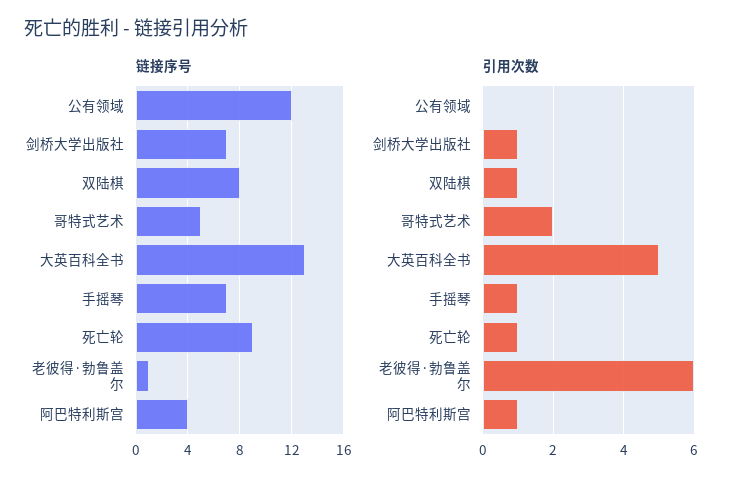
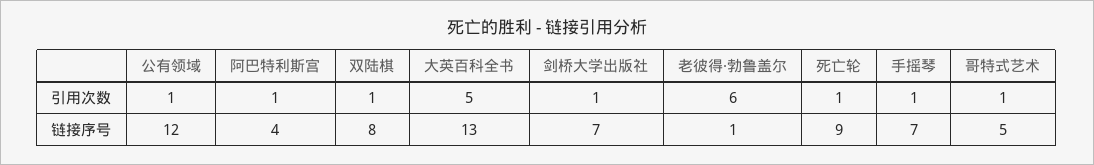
引用次数, 公有领域: 0 -> 1
引用次数, 哥特式艺术: 2 -> 1

